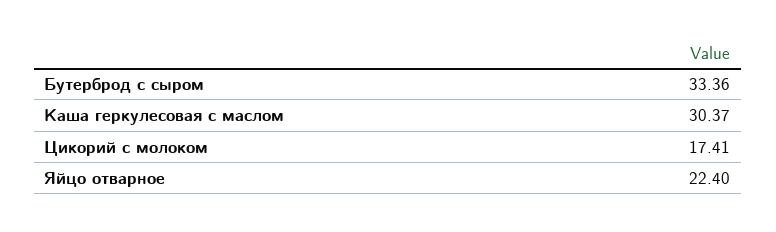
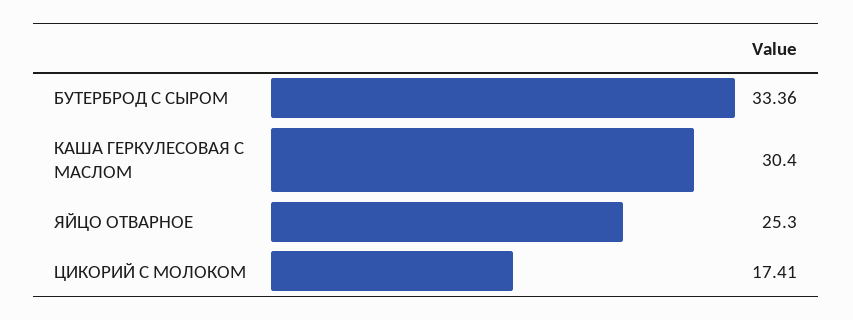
Каша геркулесовая с маслом: 30.37 -> 30.4
Яйцо отварное: 22.4 -> 25.3

